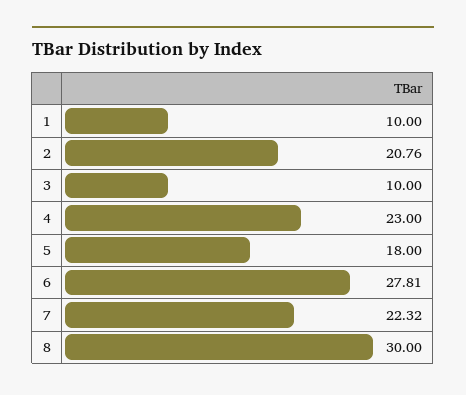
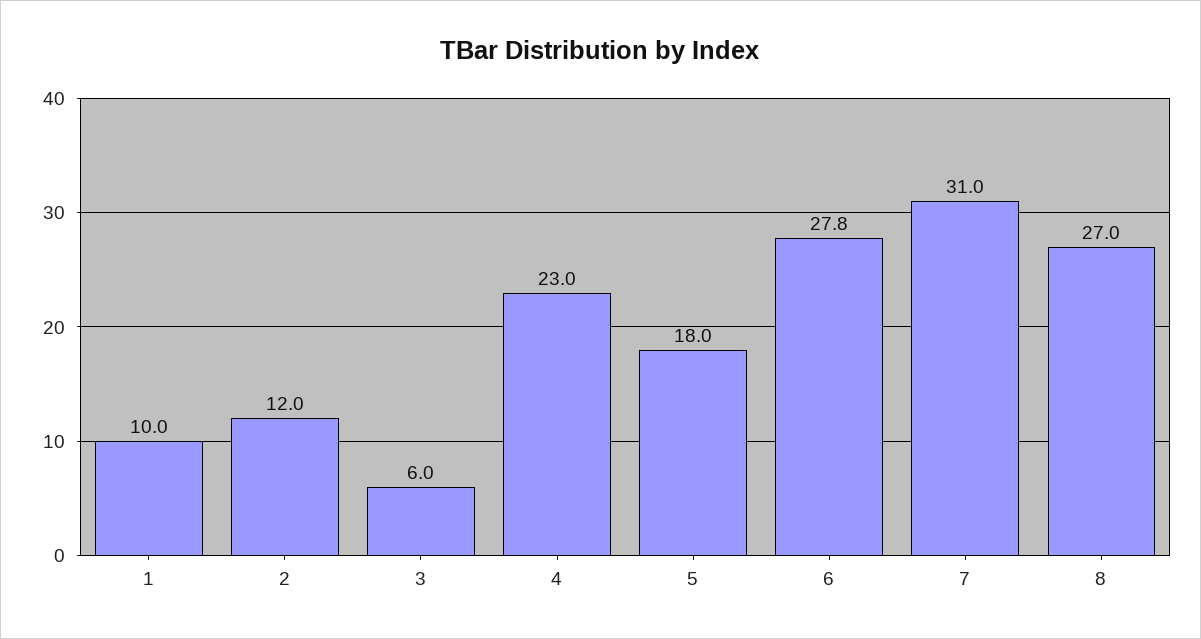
2: 20.76 -> 12
3: 10 -> 6
7: 22.32 -> 31
8: 30 -> 27

